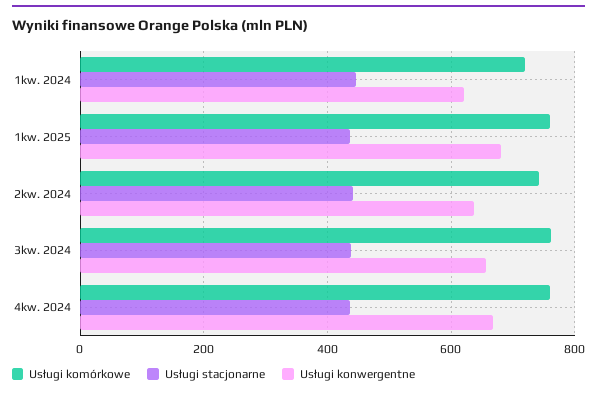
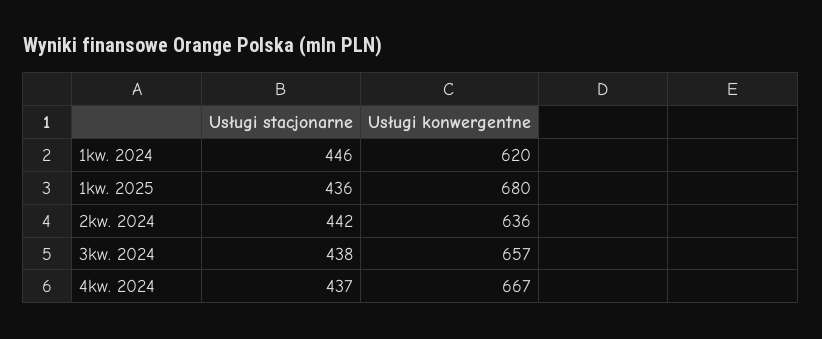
Usługi komórkowe, 1kw. 2024: 720 -> none
Usługi komórkowe, 1kw. 2025: 760 -> none
Usługi komórkowe, 2kw. 2024: 740 -> none
Usługi komórkowe, 3kw. 2024: 760 -> none
Usługi komórkowe, 4kw. 2024: 760 -> none

